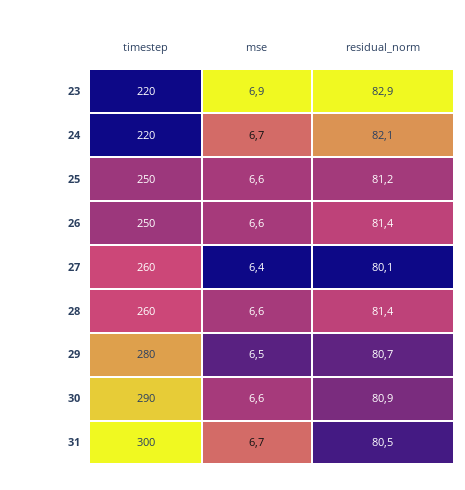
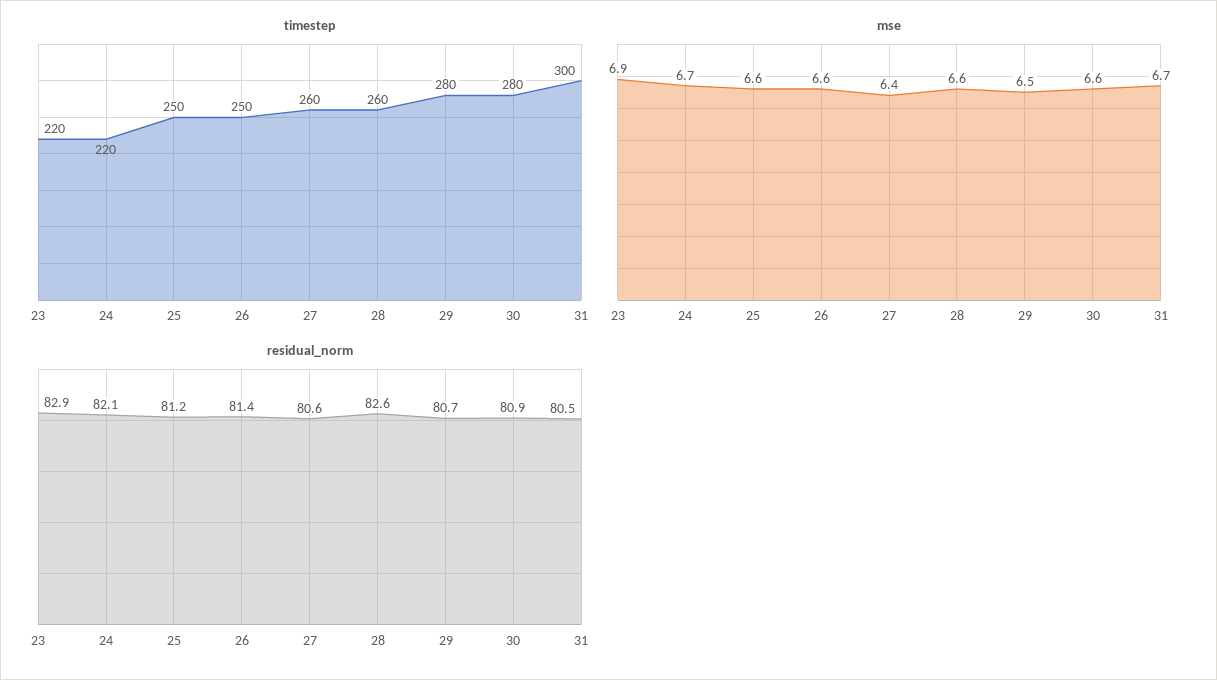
residual_norm, 27: 80.1 -> 80.6
residual_norm, 28: 81.4 -> 82.6
timestep, 30: 290 -> 280

